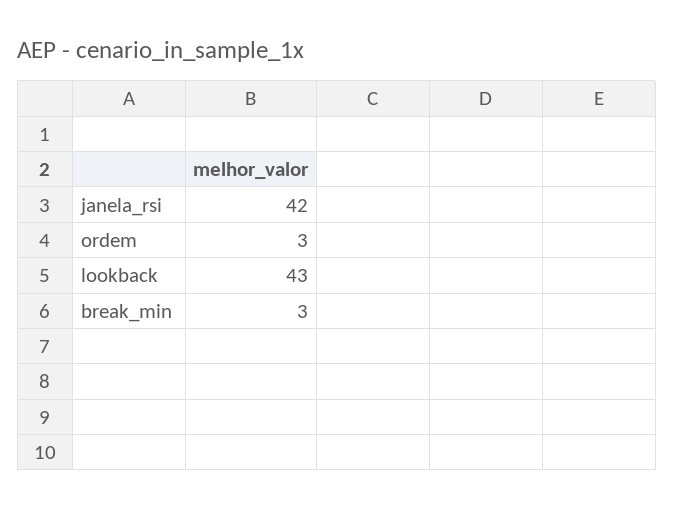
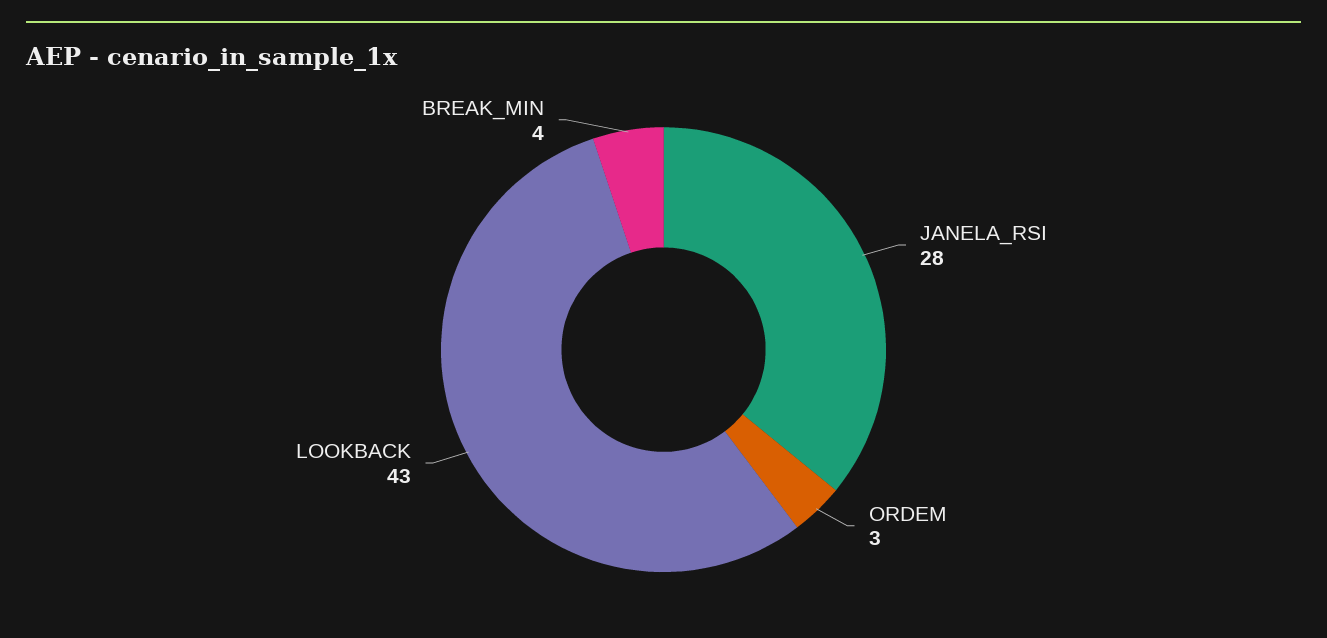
janela_rsi: 42 -> 28
break_min: 3 -> 4

